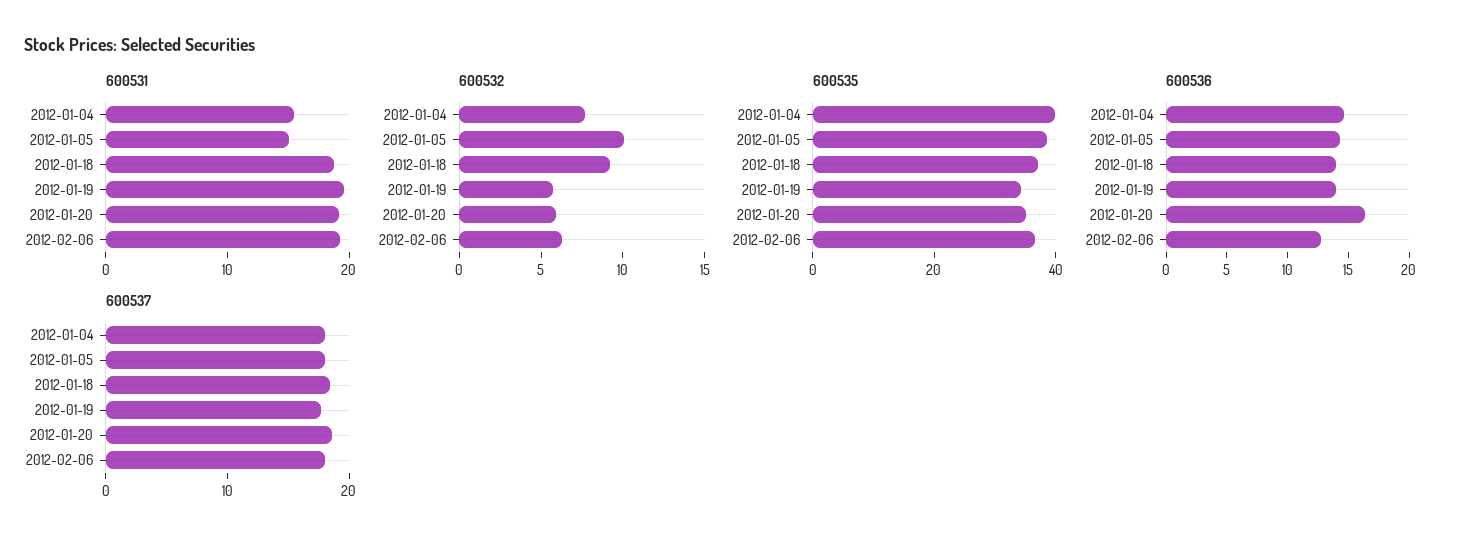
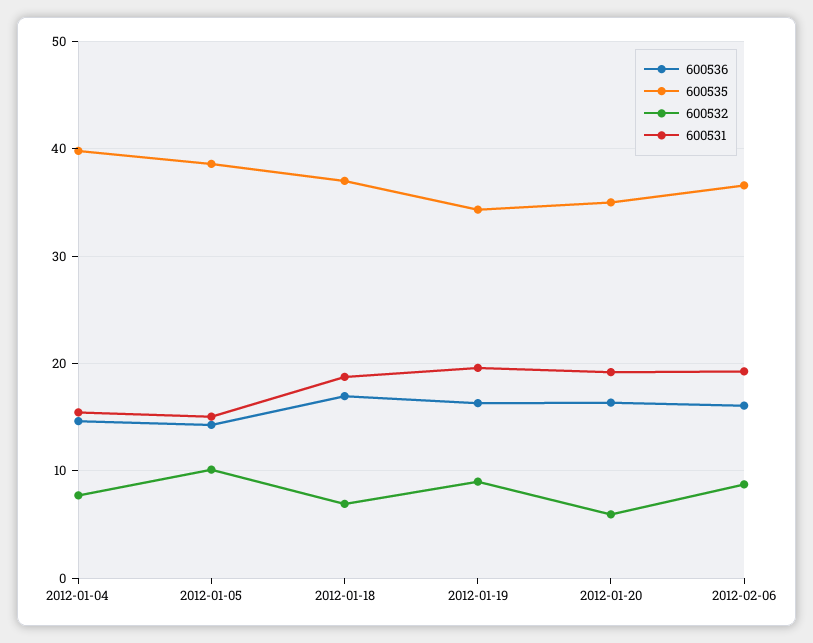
600532, 2012-01-18: 9 -> 7
600532, 2012-01-19: 6 -> 9
600532, 2012-02-06: 6 -> 9
600536, 2012-01-18: 14 -> 17
600536, 2012-01-19: 14 -> 16
600536, 2012-02-06: 13 -> 16
600537, 2012-01-04: 18 -> none
600537, 2012-01-05: 18 -> none
600537, 2012-01-18: 18 -> none
600537, 2012-01-19: 18 -> none
600537, 2012-01-20: 18 -> none
600537, 2012-02-06: 18 -> none

